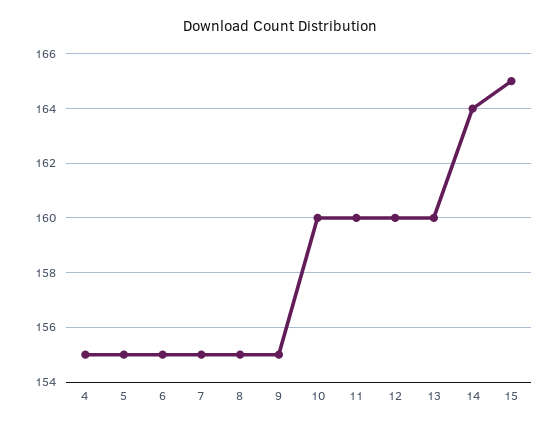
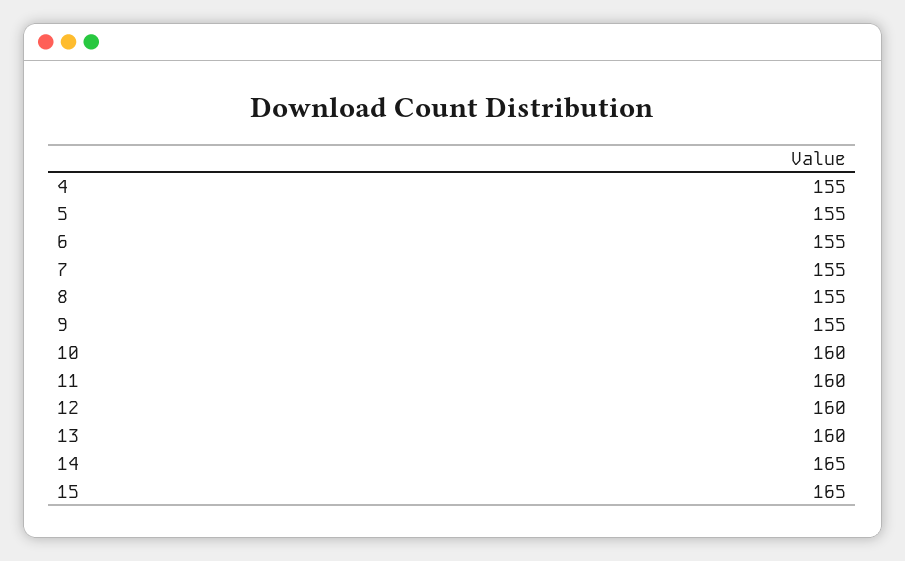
14: 164 -> 165

